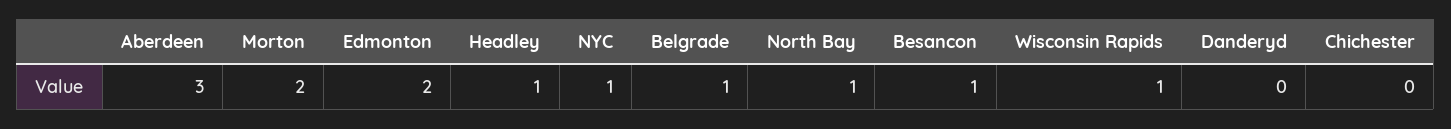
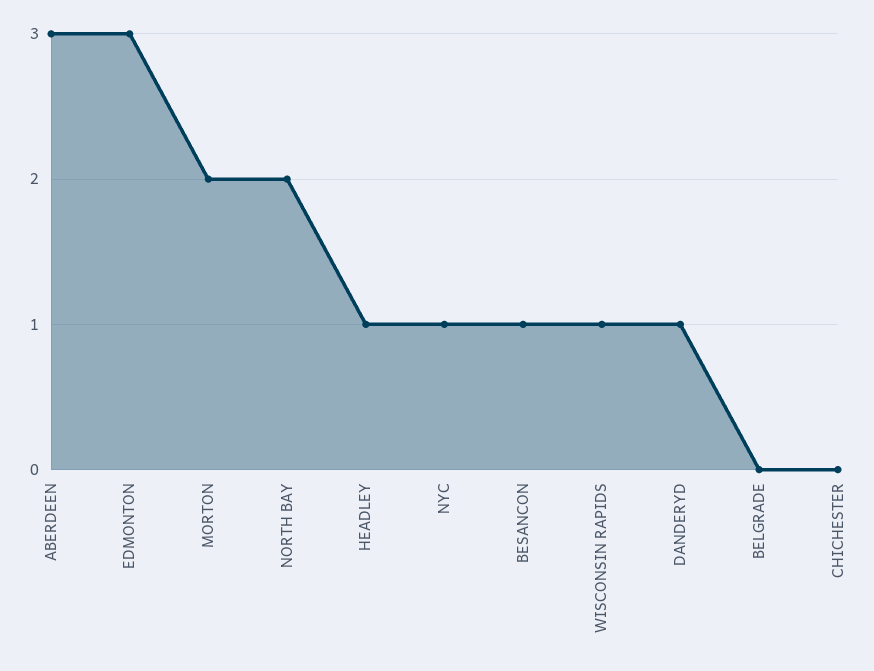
Edmonton: 2 -> 3
Belgrade: 1 -> 0
North Bay: 1 -> 2
Danderyd: 0 -> 1

